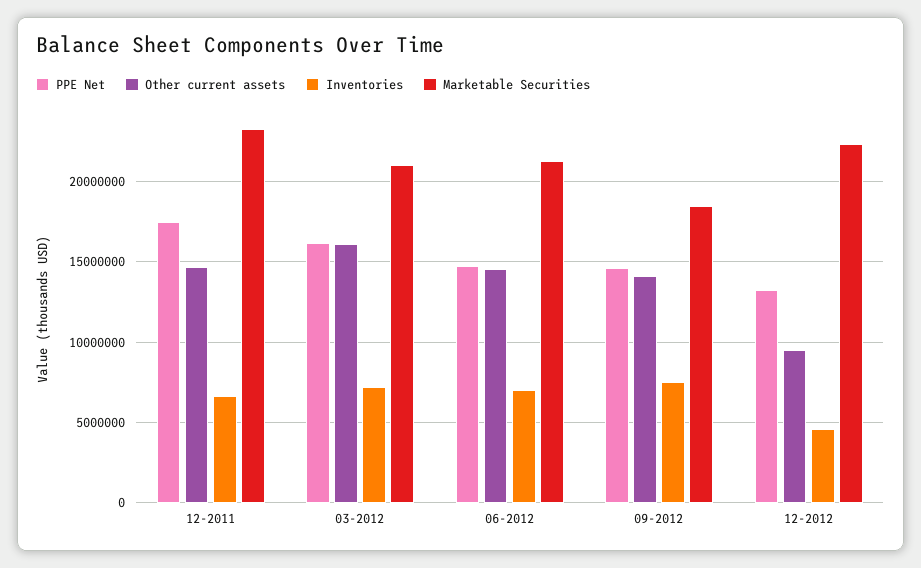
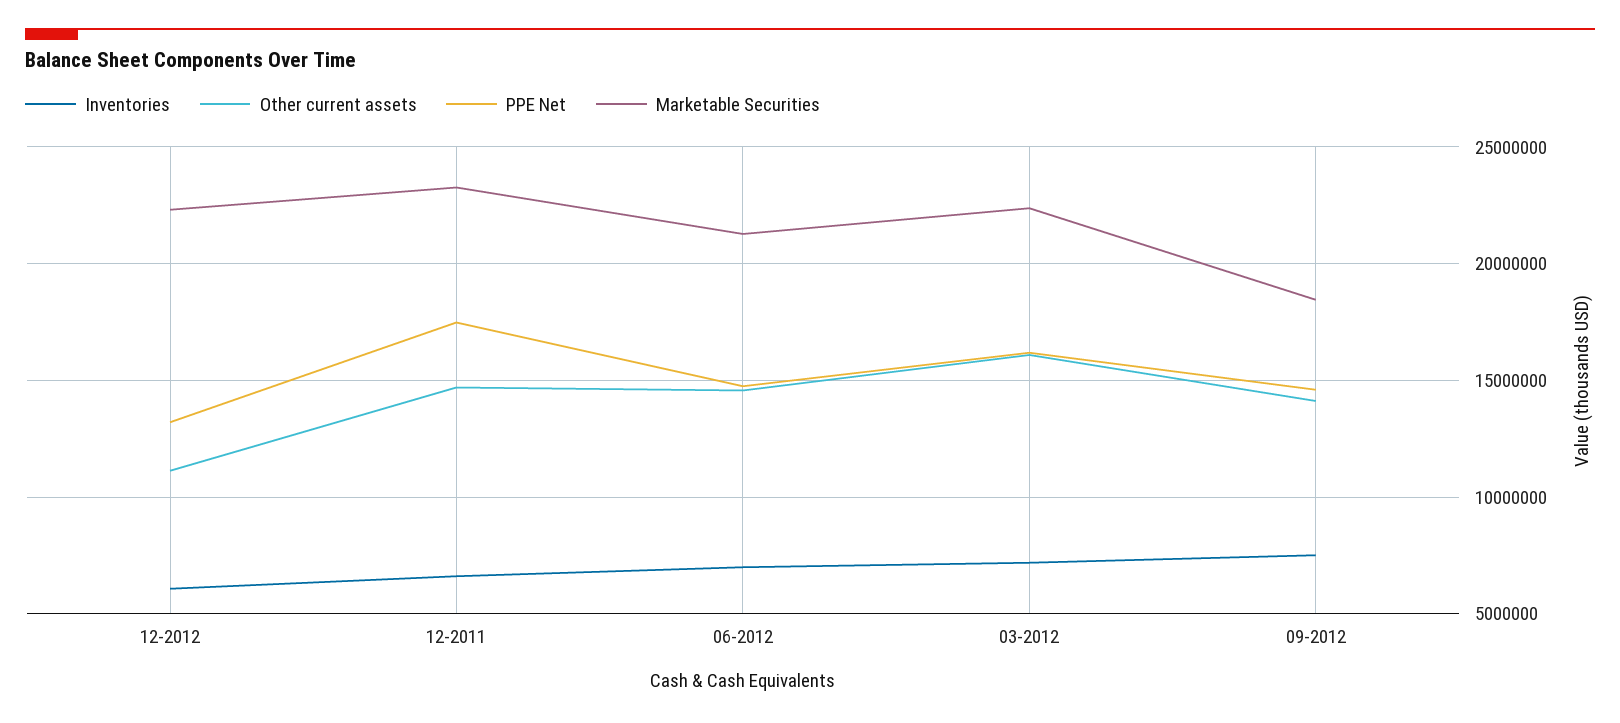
Marketable Securities, 03-2012: 21000000 -> 22500000
Other current assets, 12-2012: 9500000 -> 11000000
Inventories, 12-2012: 4500000 -> 6000000

